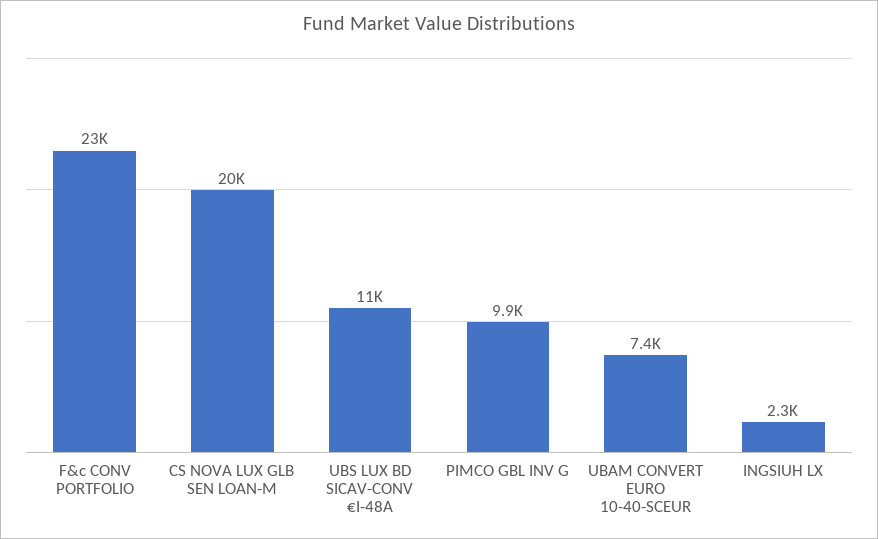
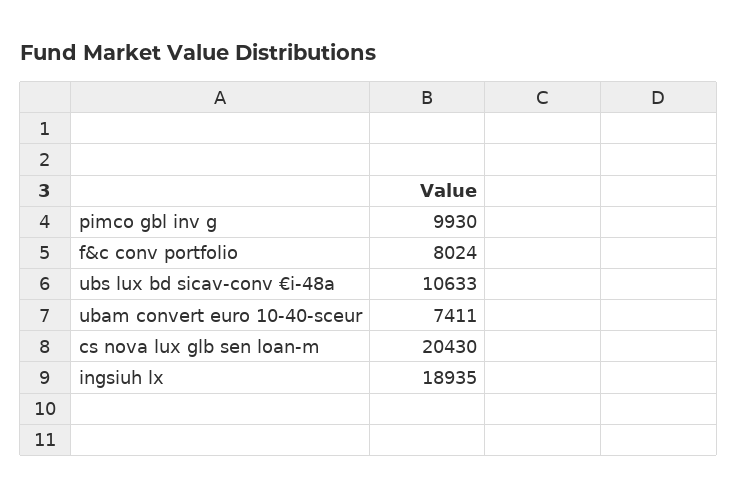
F&c CONV PORTFOLIO: 23000 -> 8024
INGSIUH LX: 2300 -> 18935

